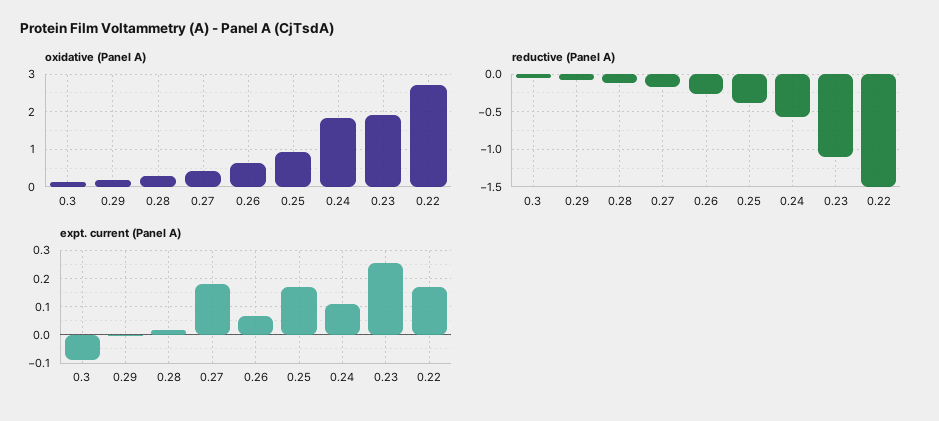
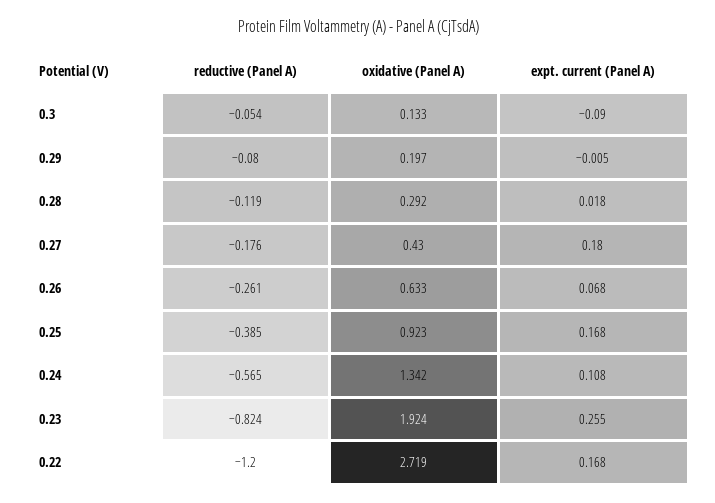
oxidative (Panel A), 0.24: 1.8 -> 1.342
reductive (Panel A), 0.23: -1.1 -> -0.824
reductive (Panel A), 0.22: -1.5 -> -1.2

